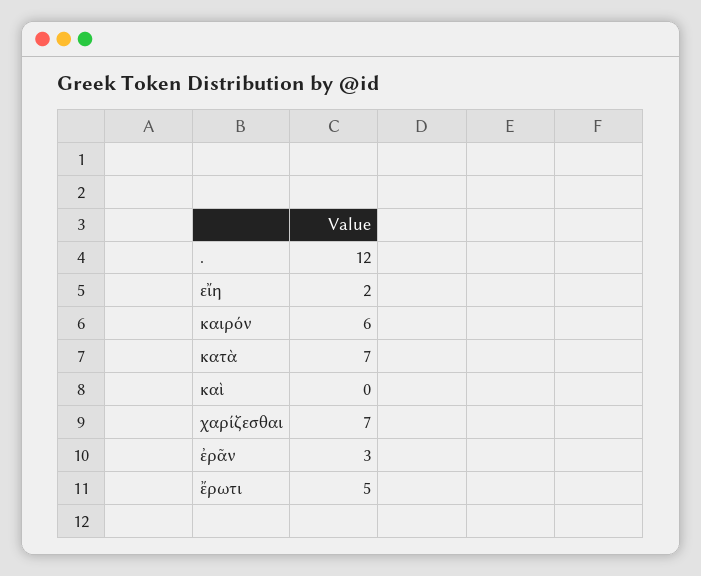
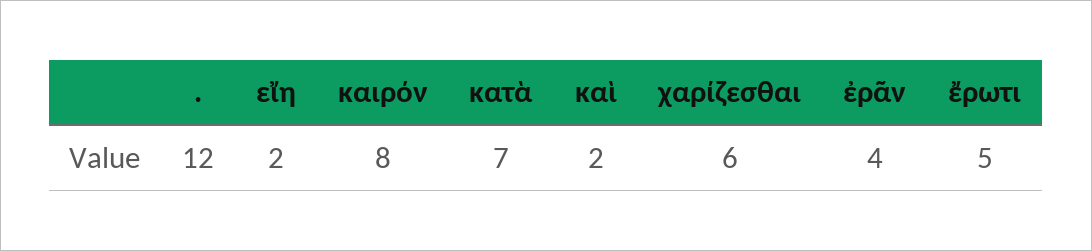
καιρόν: 6 -> 8
καὶ: 0 -> 2
χαρίζεσθαι: 7 -> 6
ἐρᾶν: 3 -> 4

